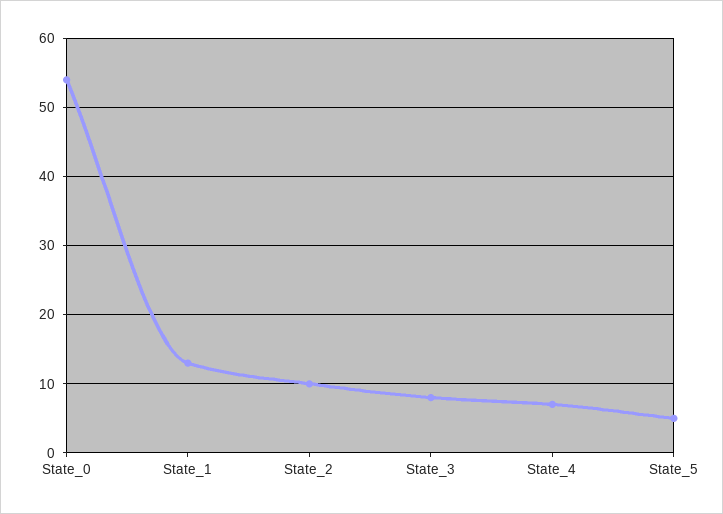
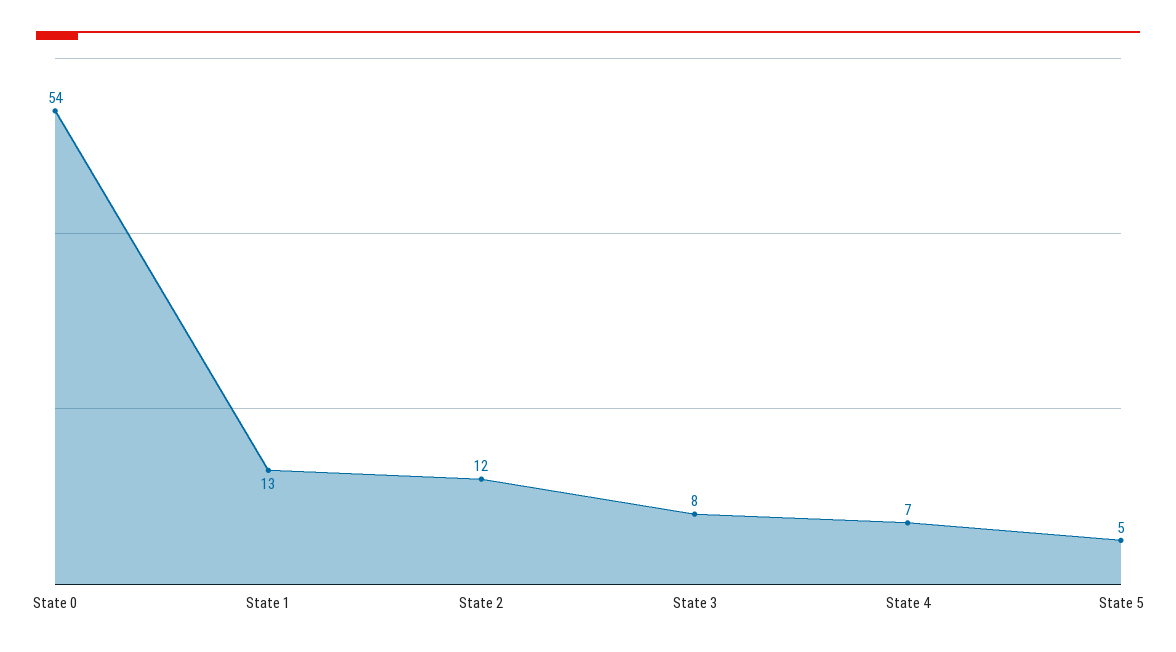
State_2: 10 -> 12

